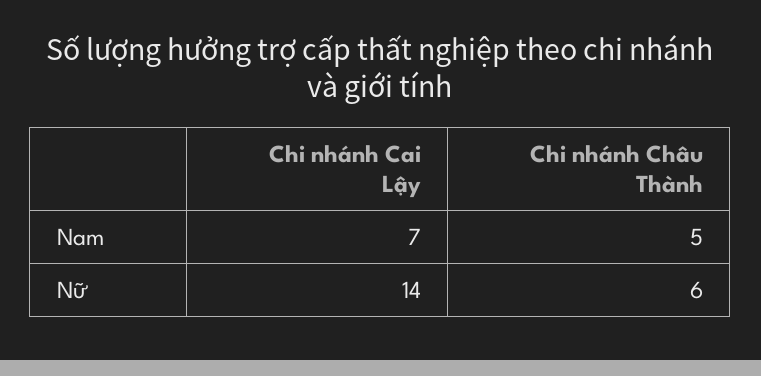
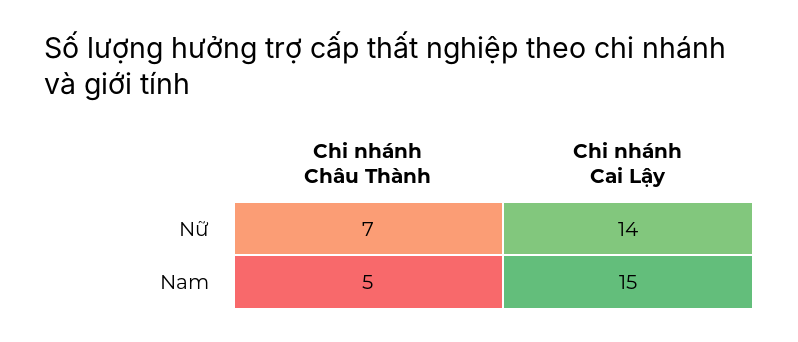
Chi nhánh Cai Lậy, Nam: 7 -> 15
Chi nhánh Châu Thành, Nữ: 6 -> 7

